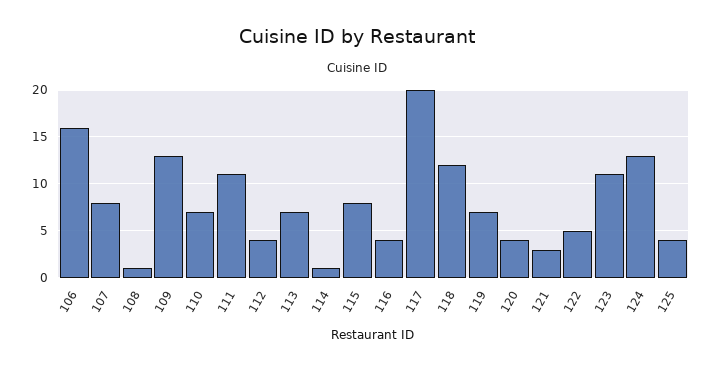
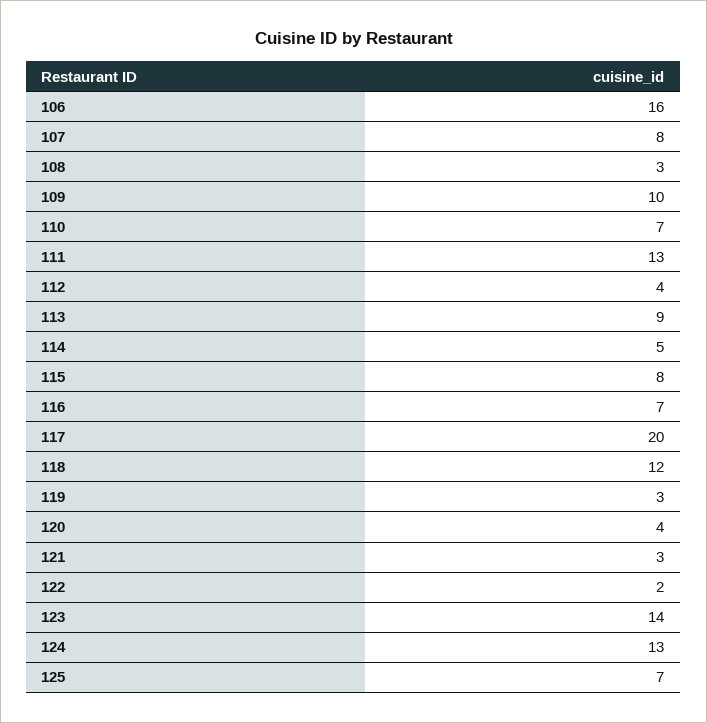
108: 1 -> 3
109: 13 -> 10
111: 11 -> 13
113: 7 -> 9
114: 1 -> 5
116: 4 -> 7
119: 7 -> 3
122: 5 -> 2
123: 11 -> 14
125: 4 -> 7

